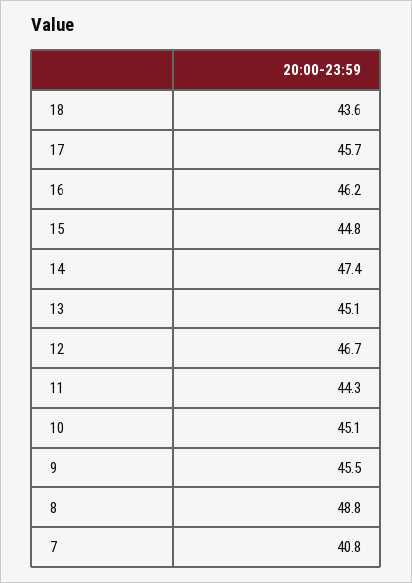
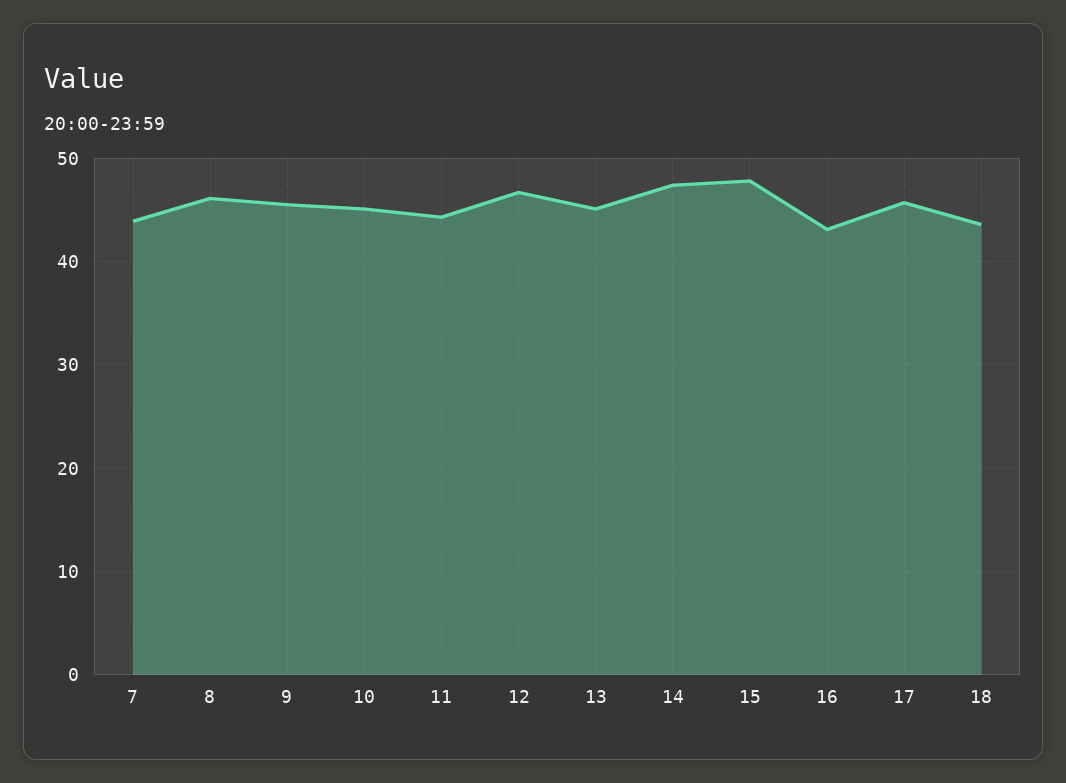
16: 46.2 -> 43
15: 44.8 -> 48
8: 48.8 -> 46
7: 40.8 -> 44

